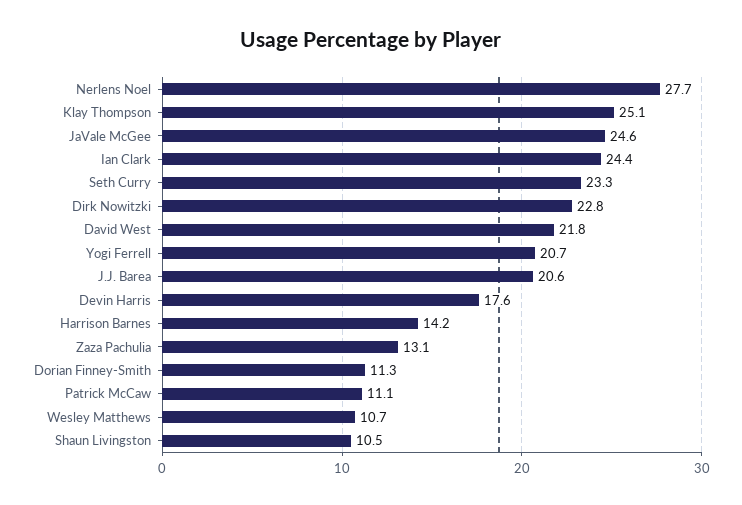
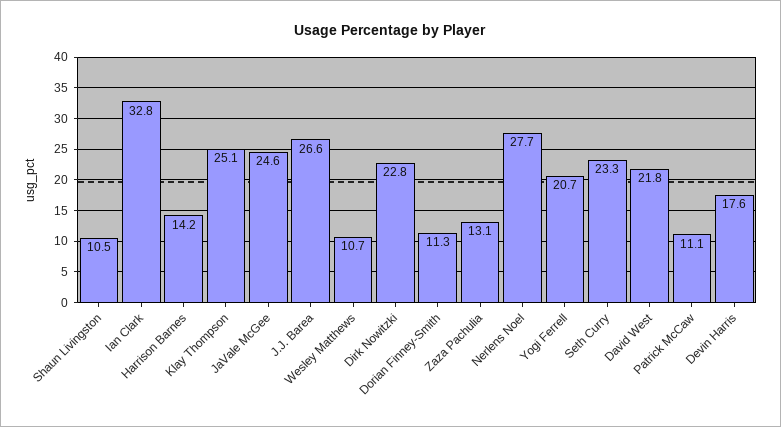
Ian Clark: 24.4 -> 32.8
J.J. Barea: 20.6 -> 26.6

